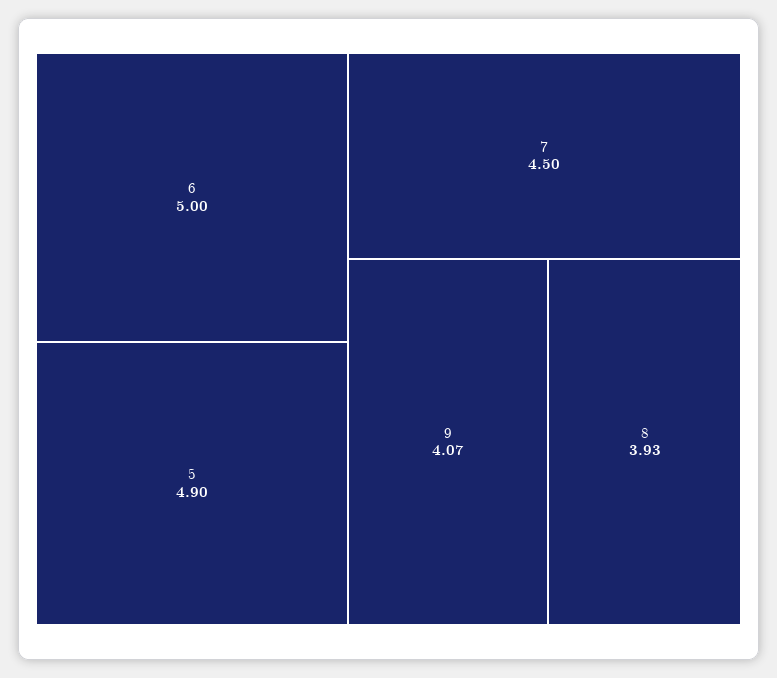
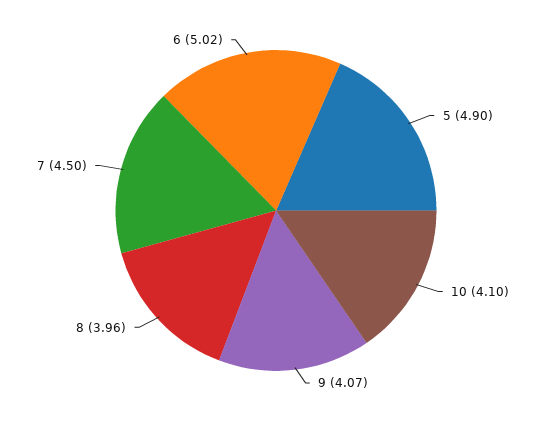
6: 5 -> 5.02
8: 3.93 -> 3.96
10: none -> 4.1

